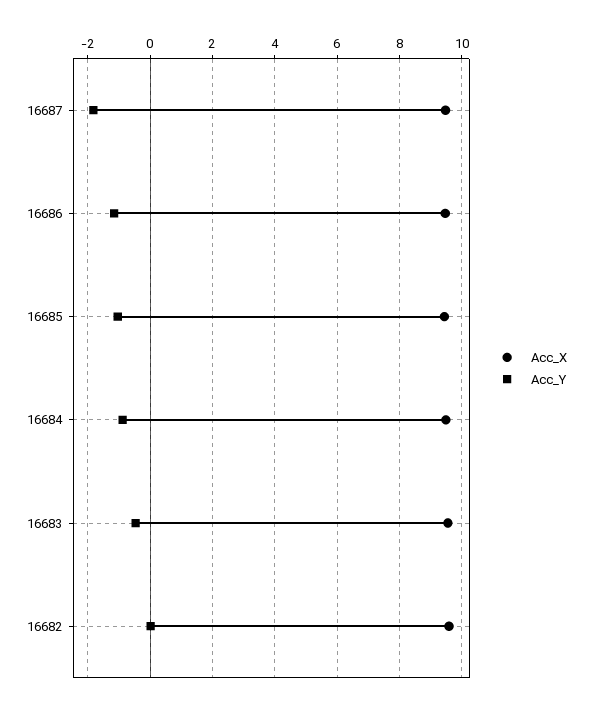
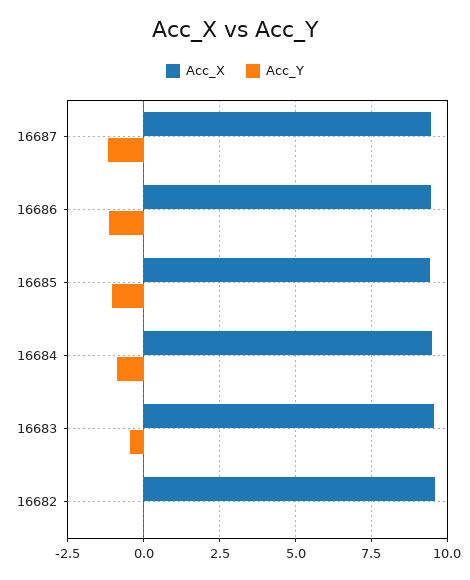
Acc_Y, 16687: -1.8 -> -1.25

